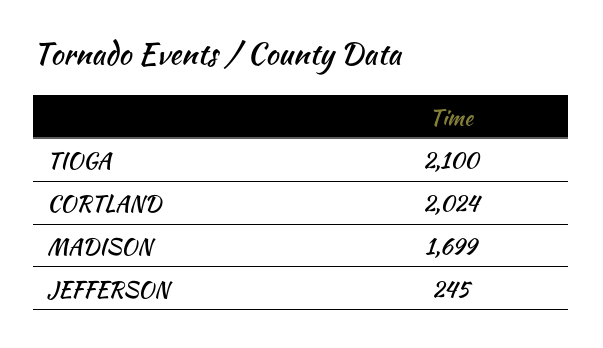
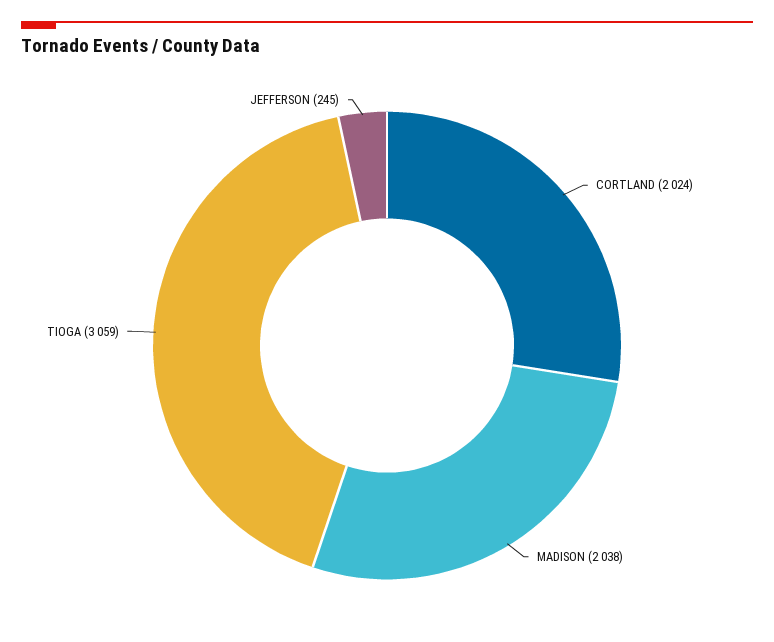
TIOGA: 2100 -> 3059
MADISON: 1699 -> 2038

